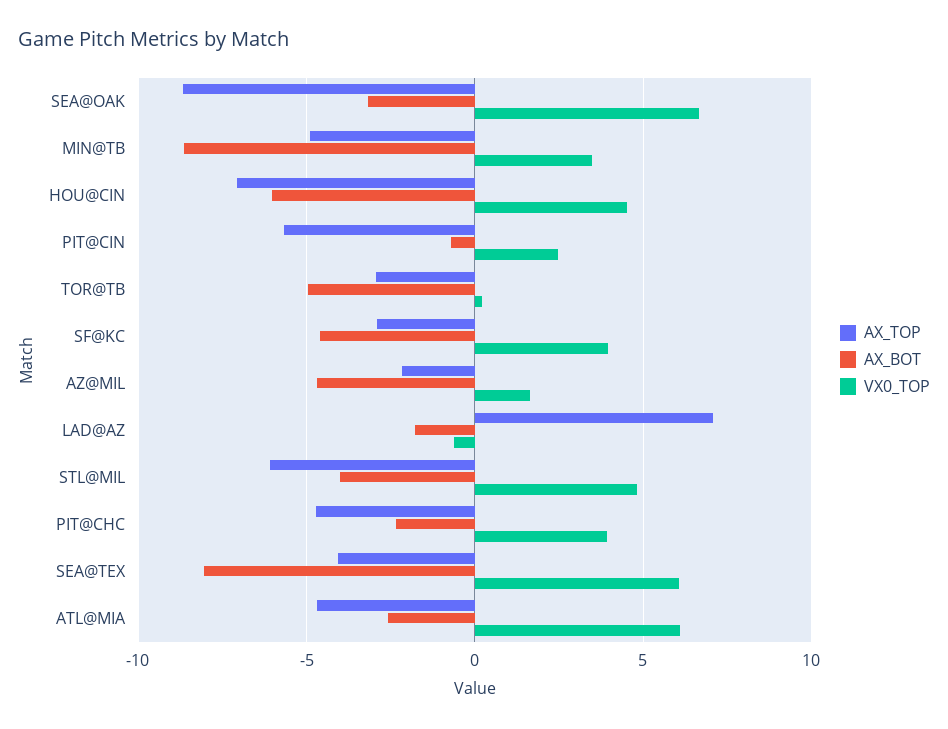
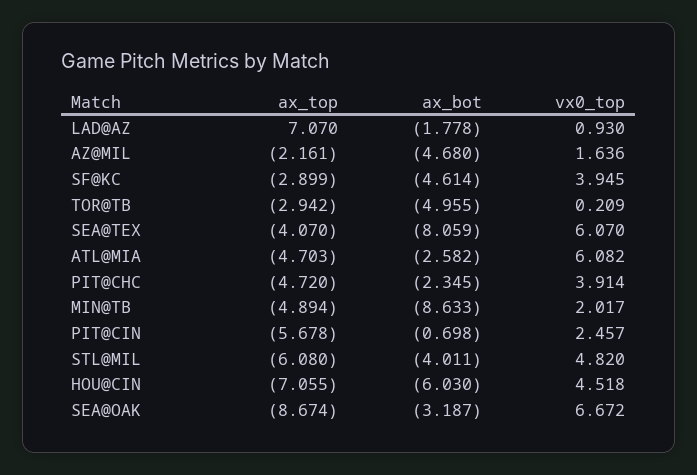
VX0_TOP, MIN@TB: 3.5 -> 2.017
VX0_TOP, LAD@AZ: -0.5 -> 0.93

